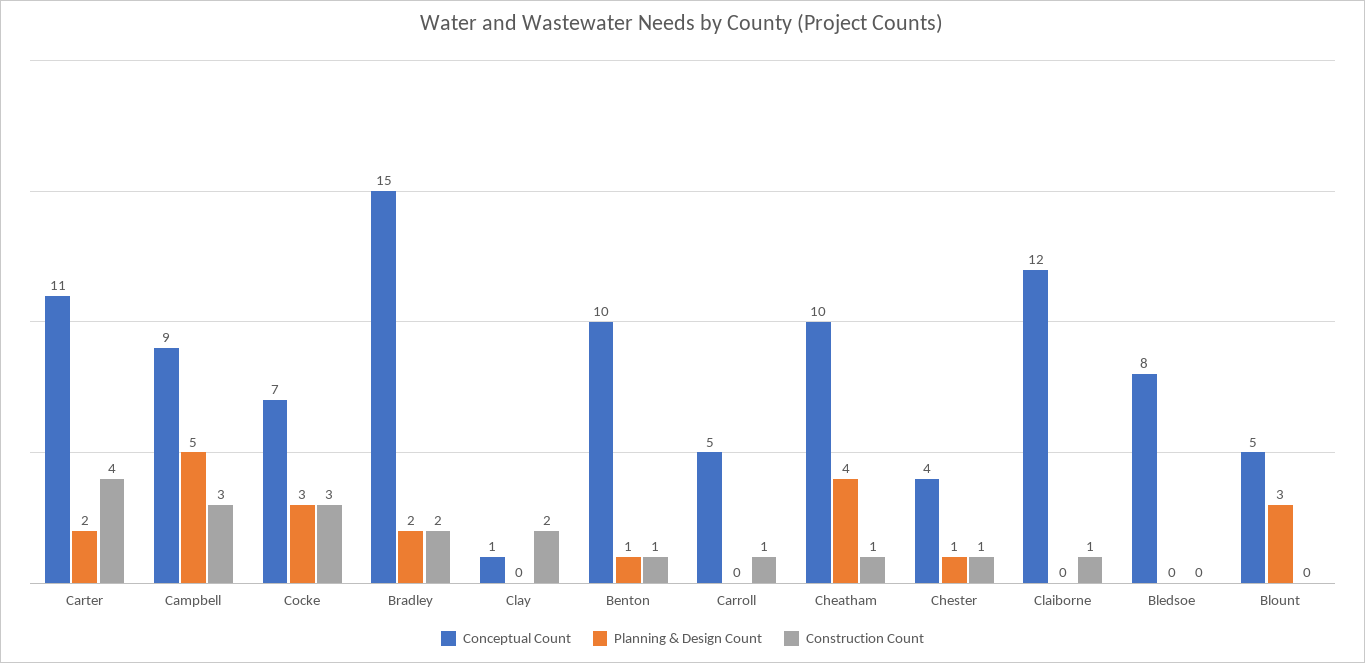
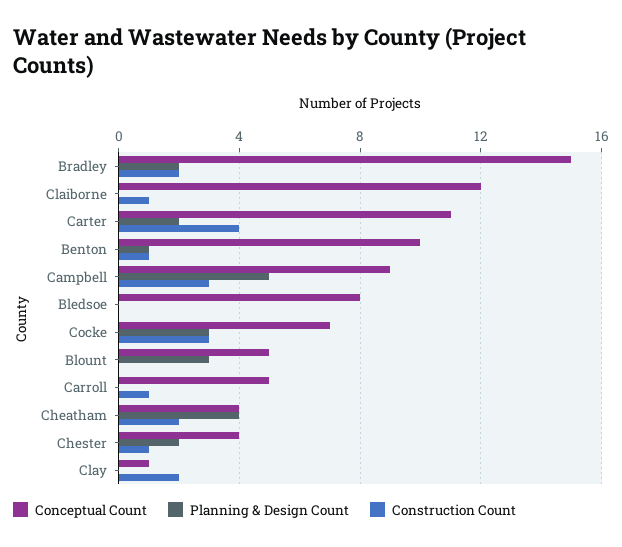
Conceptual Count, Cheatham: 10 -> 4
Construction Count, Cheatham: 1 -> 2
Planning & Design Count, Chester: 1 -> 2

